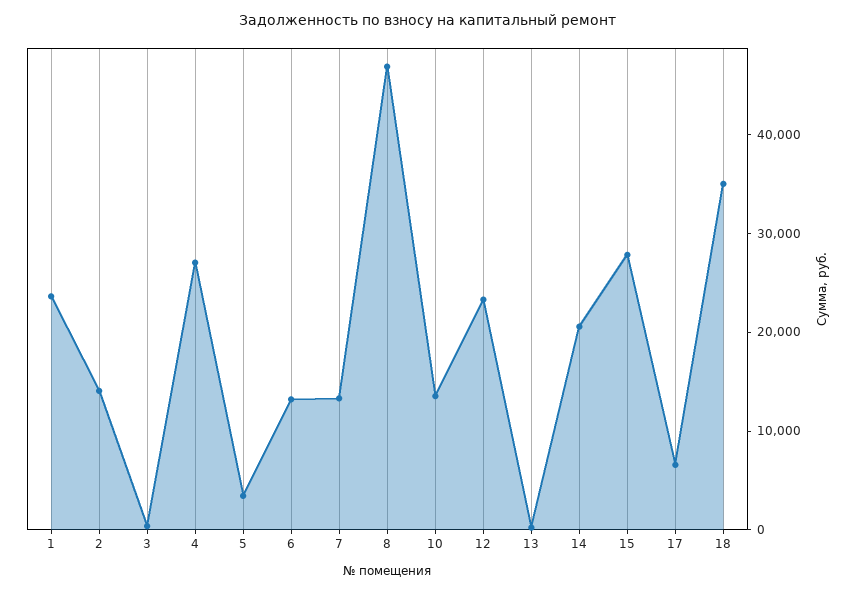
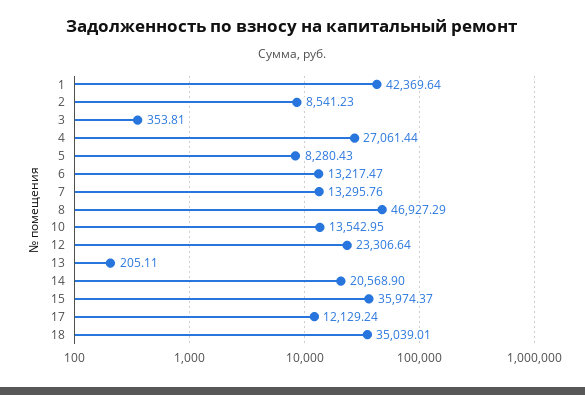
1: 24000 -> 42369.64
2: 14000 -> 8541.23
5: 4000 -> 8280.43
15: 28000 -> 35974.37
17: 6000 -> 12129.24

